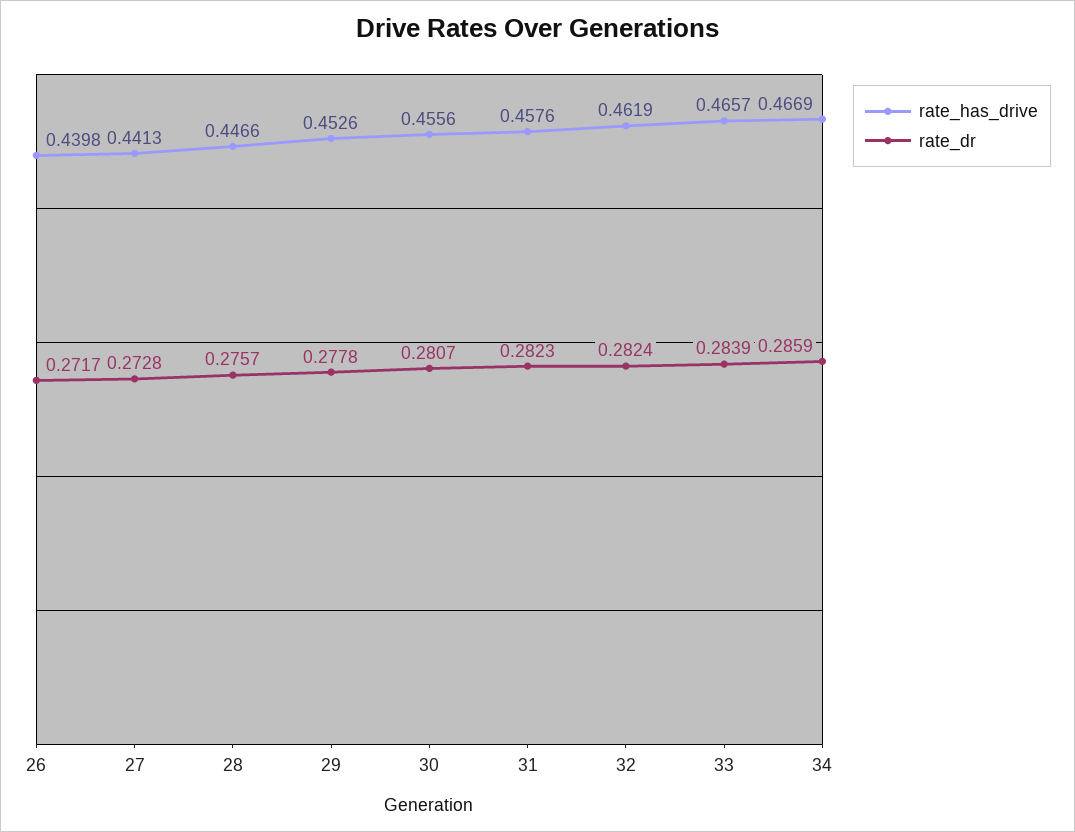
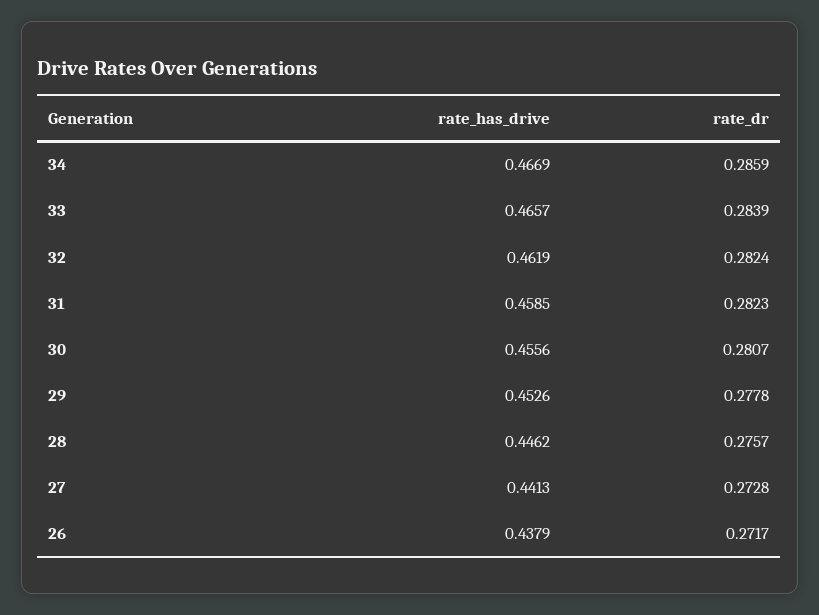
rate_has_drive, 26: 0.4398 -> 0.4379
rate_has_drive, 28: 0.4466 -> 0.4462
rate_has_drive, 31: 0.4576 -> 0.4585

